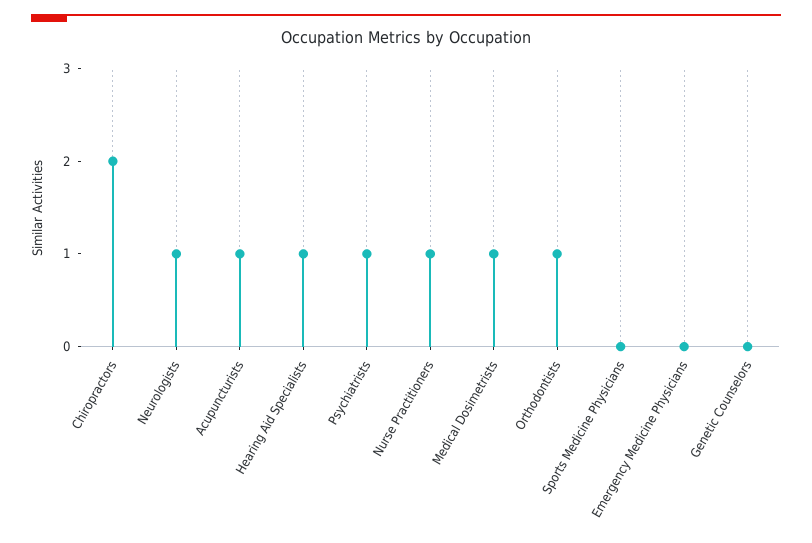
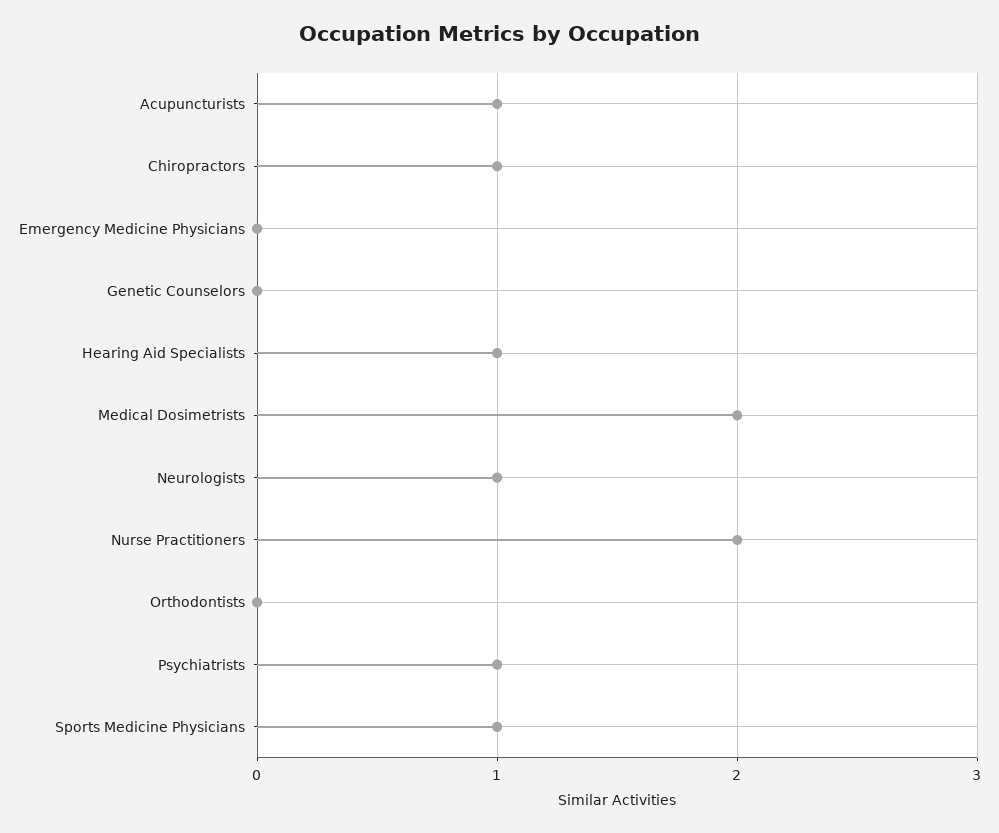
Chiropractors: 2 -> 1
Nurse Practitioners: 1 -> 2
Medical Dosimetrists: 1 -> 2
Orthodontists: 1 -> 0
Sports Medicine Physicians: 0 -> 1

